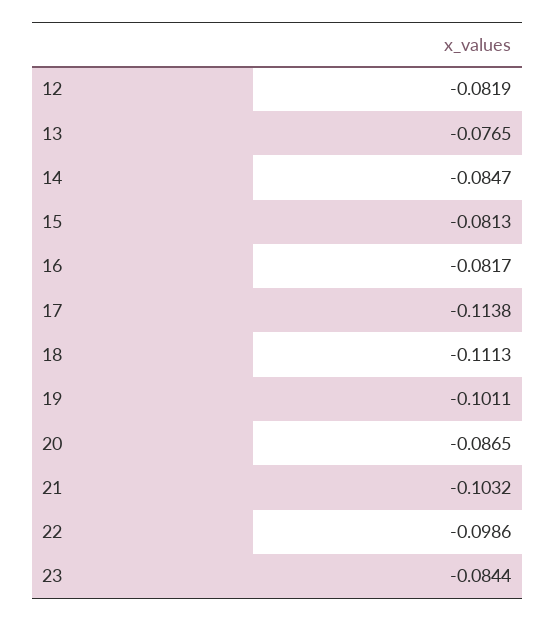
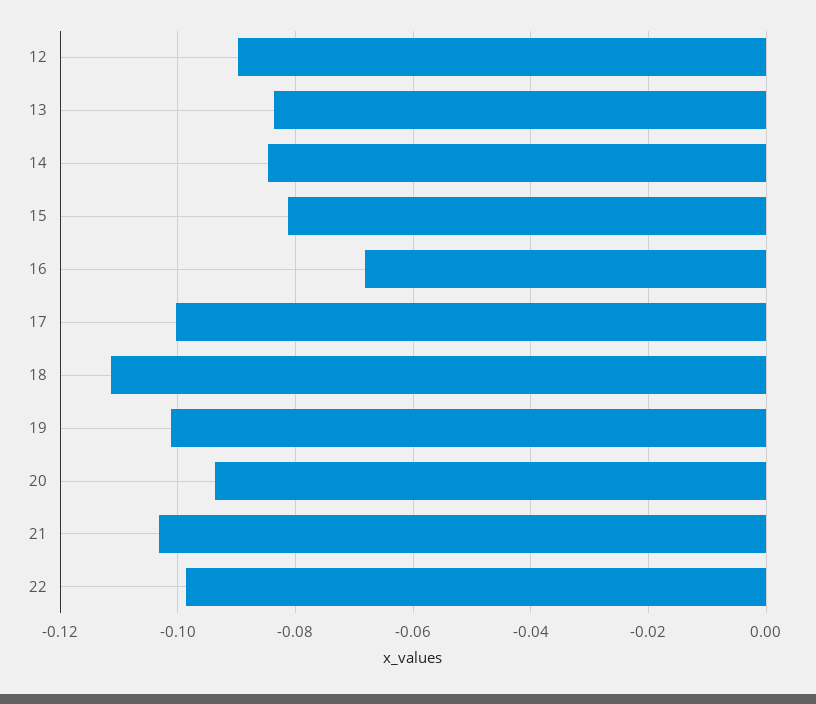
12: -0.0819 -> -0.09
13: -0.0765 -> -0.084
16: -0.0817 -> -0.068
17: -0.1138 -> -0.1
20: -0.0865 -> -0.094
23: -0.0844 -> none

